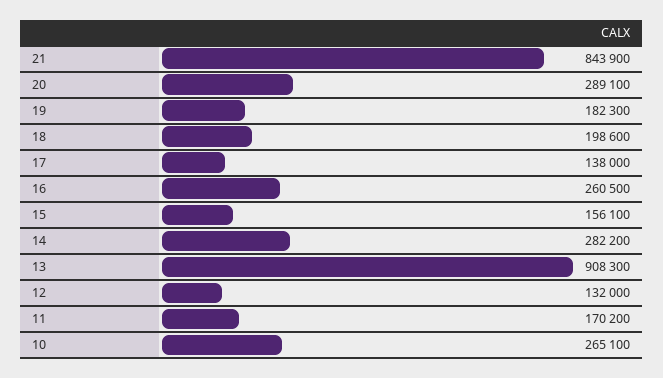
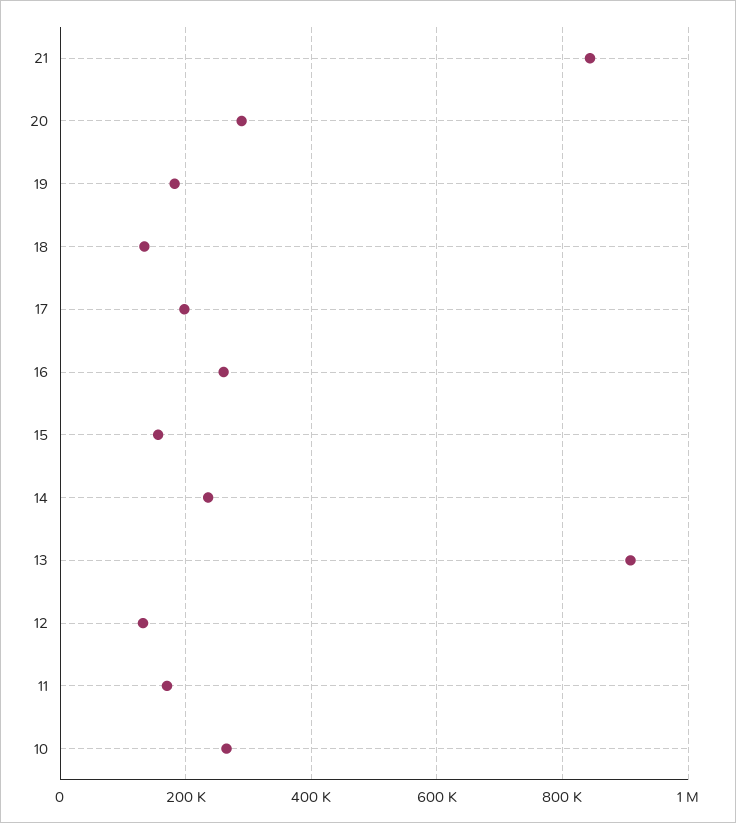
18: 198600 -> 140000
17: 138000 -> 200000
14: 282200 -> 240000

